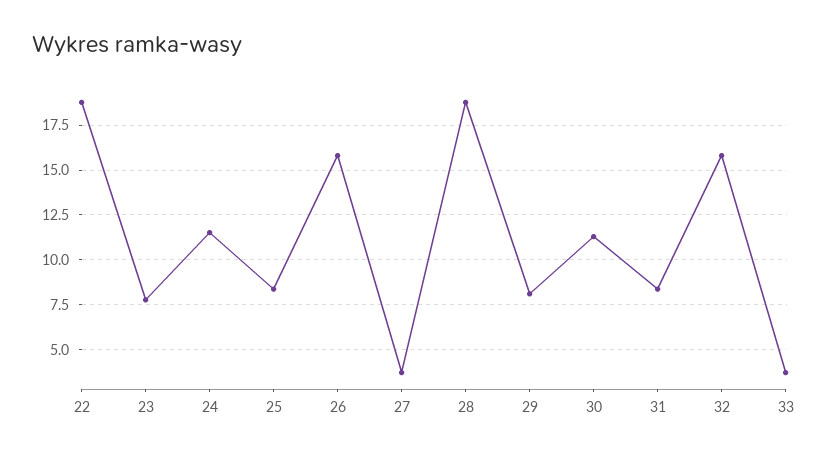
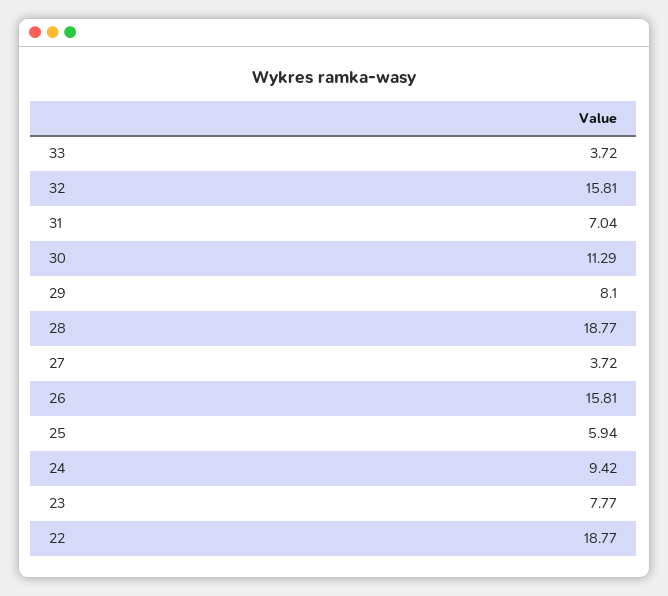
24: 11.5 -> 9.42
25: 8.5 -> 5.94
31: 8.5 -> 7.04

